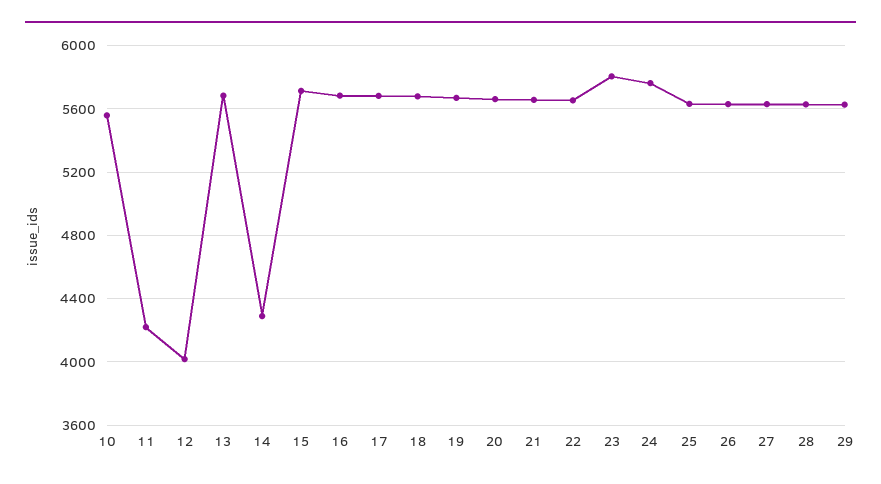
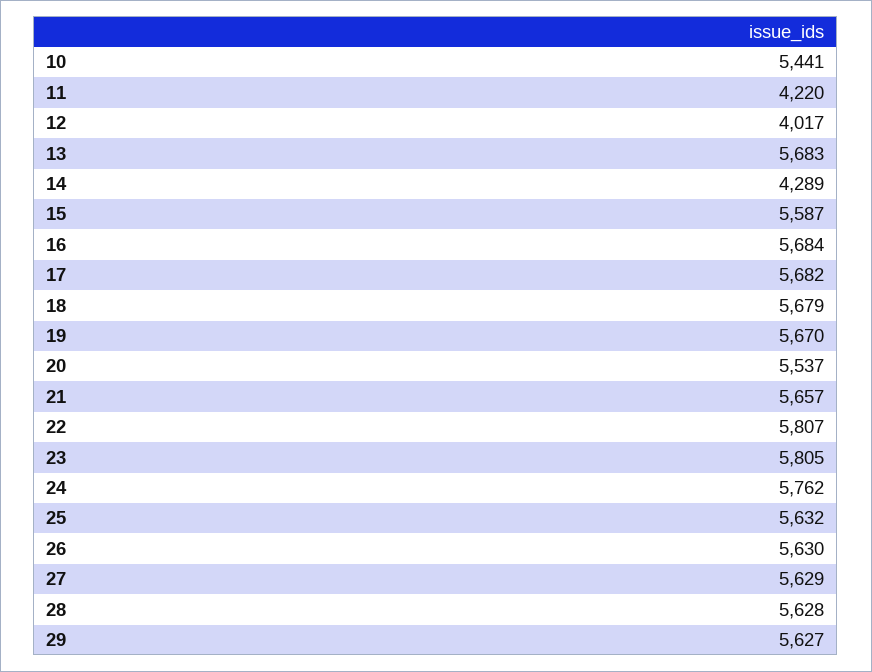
10: 5550 -> 5441
15: 5700 -> 5587
20: 5650 -> 5537
22: 5650 -> 5807

